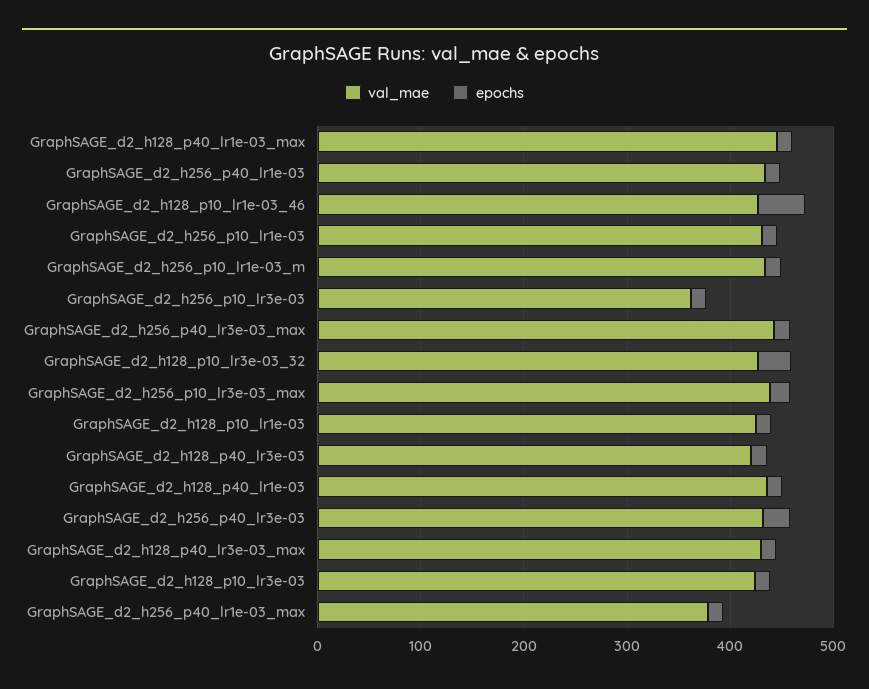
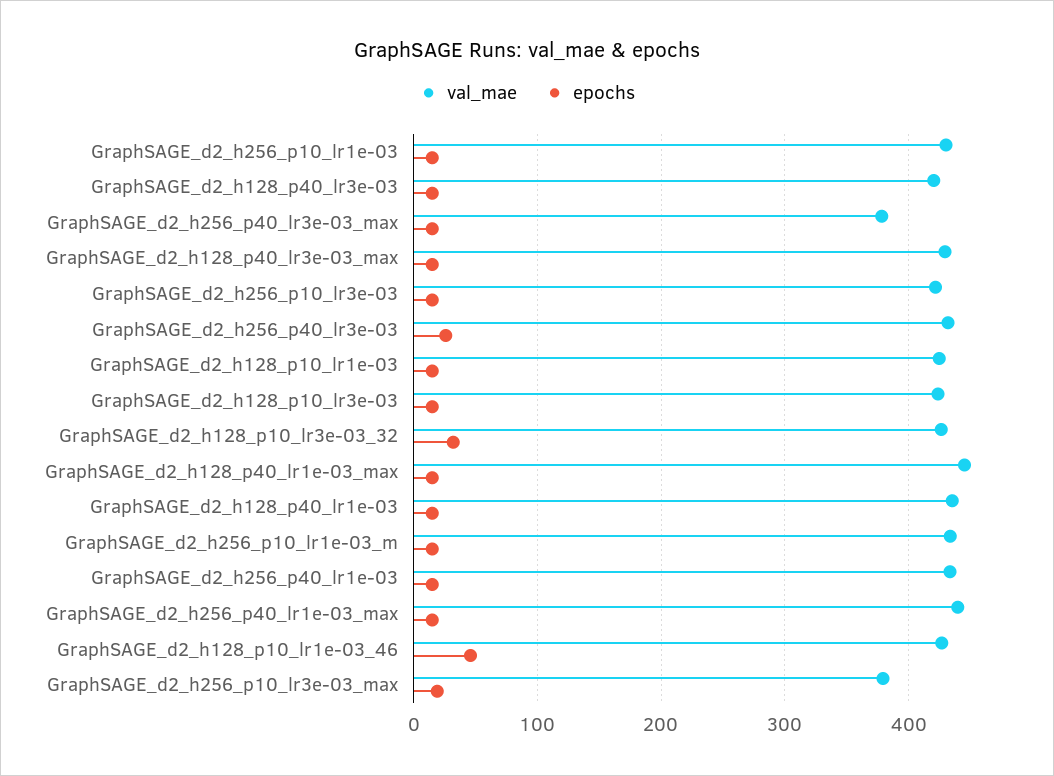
val_mae, GraphSAGE_d2_h256_p10_lr3e-03: 360 -> 420
val_mae, GraphSAGE_d2_h256_p40_lr3e-03_max: 440 -> 380
val_mae, GraphSAGE_d2_h256_p10_lr3e-03_max: 440 -> 380
val_mae, GraphSAGE_d2_h256_p40_lr1e-03_max: 380 -> 440

